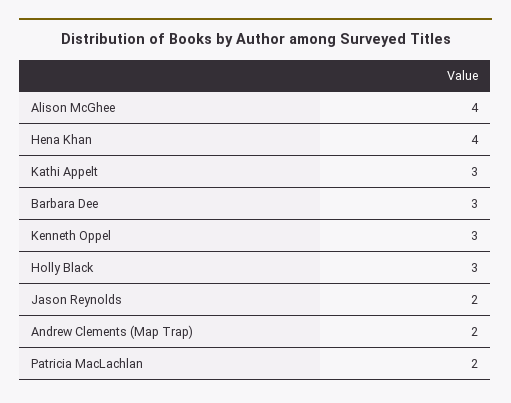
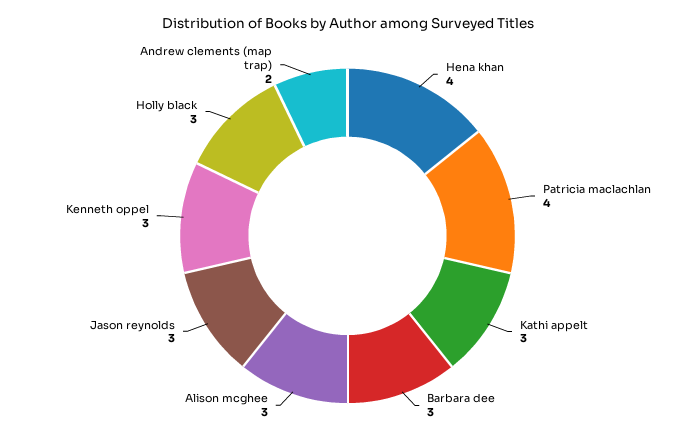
Alison McGhee: 4 -> 3
Jason Reynolds: 2 -> 3
Patricia MacLachlan: 2 -> 4

